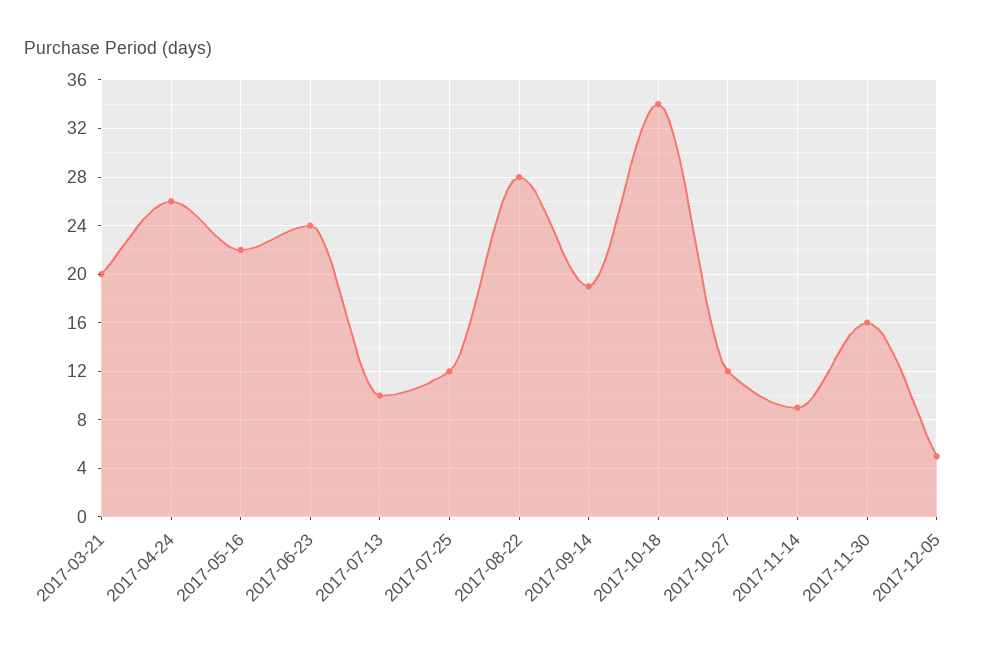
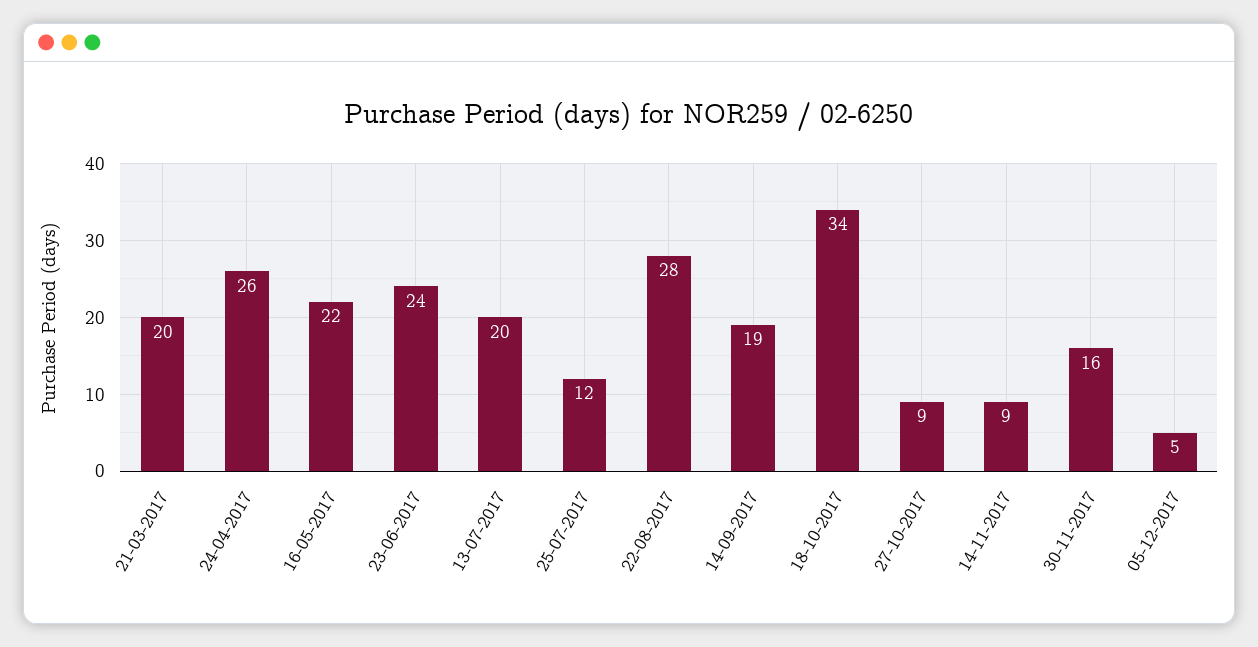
2017-07-13: 10 -> 20
2017-10-27: 12 -> 9

